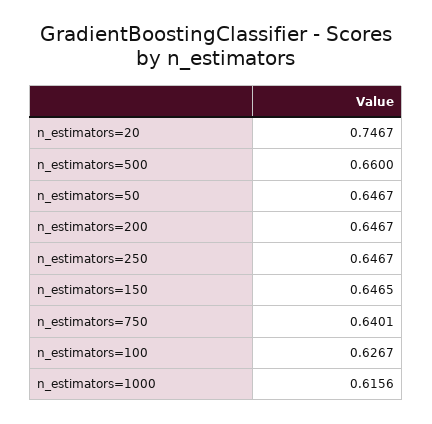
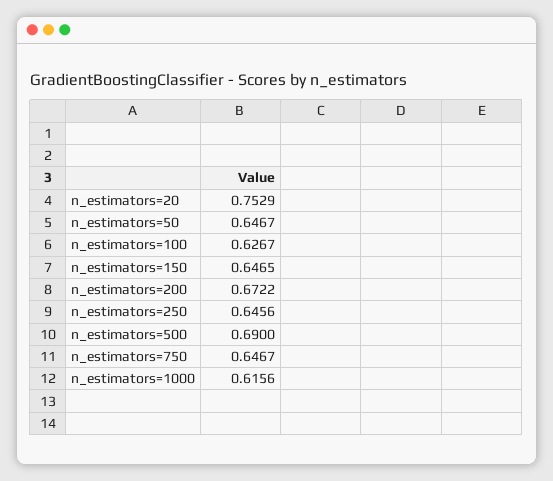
n_estimators=20: 0.7467 -> 0.7529
n_estimators=500: 0.66 -> 0.69
n_estimators=200: 0.6467 -> 0.6722
n_estimators=250: 0.6467 -> 0.6456
n_estimators=750: 0.6401 -> 0.6467

